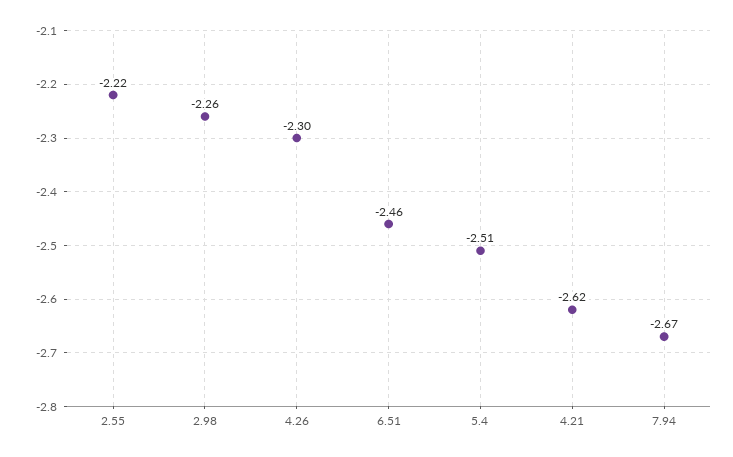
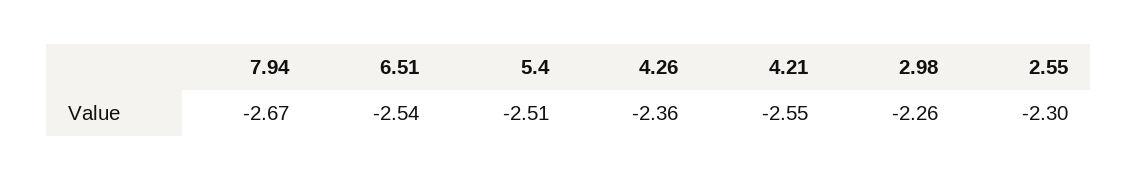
2.55: -2.22 -> -2.3
4.26: -2.3 -> -2.36
6.51: -2.46 -> -2.54
4.21: -2.62 -> -2.55

